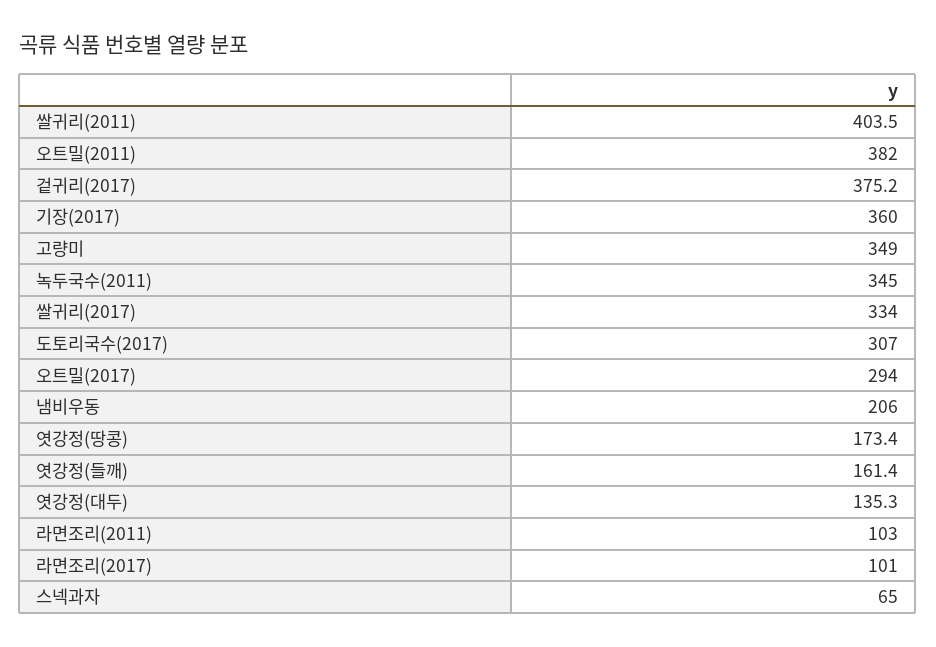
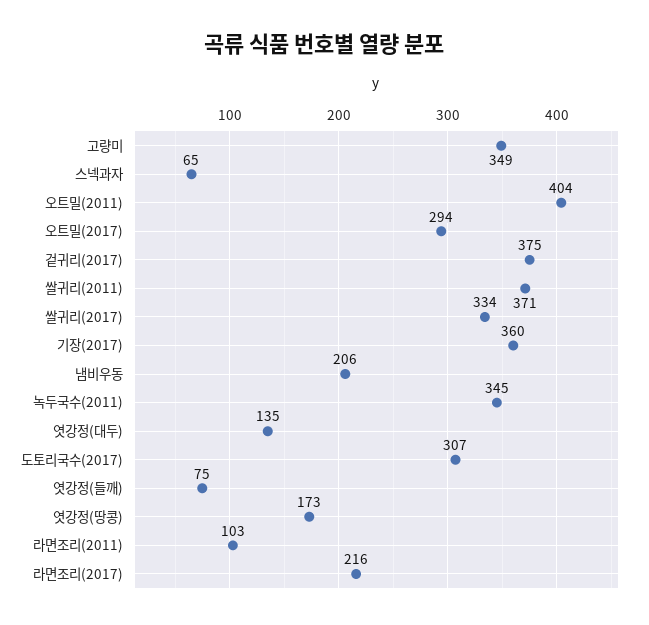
쌀귀리(2011): 403.5 -> 371
오트밀(2011): 382 -> 404
엿강정(들깨): 161.4 -> 75
라면조리(2017): 101 -> 216

